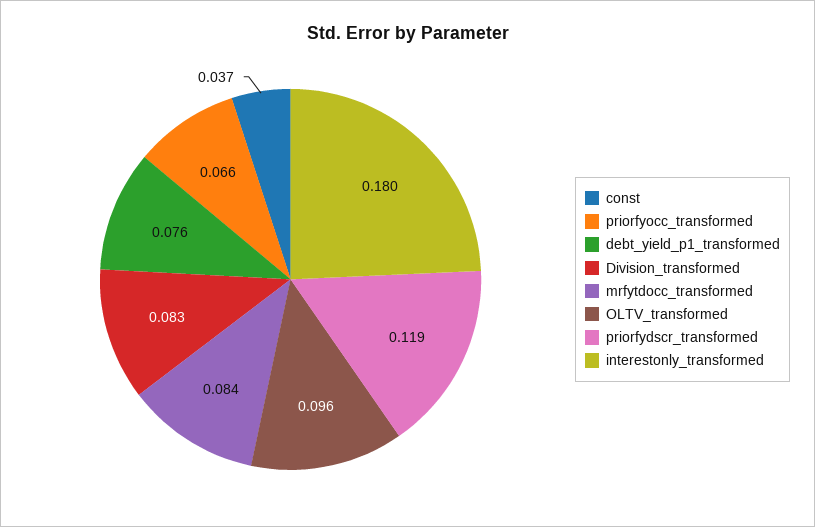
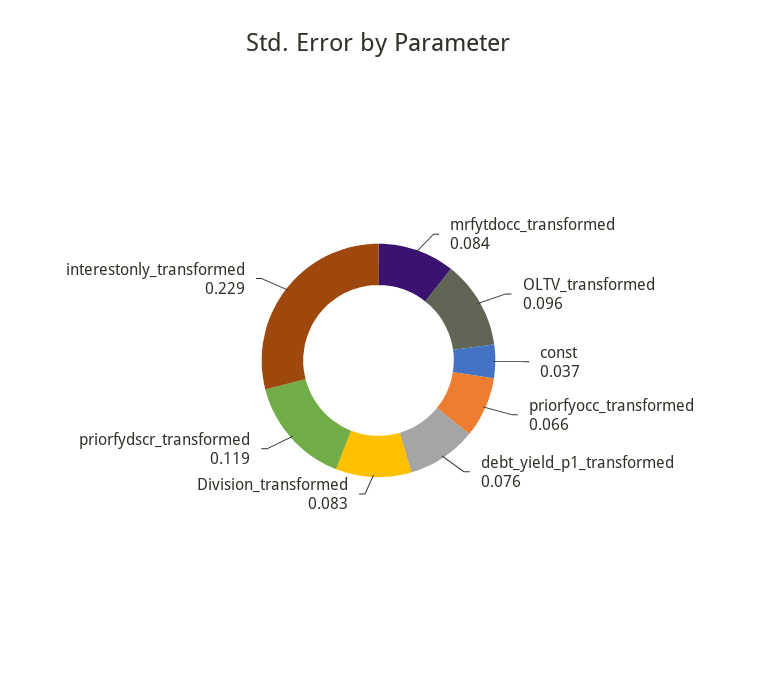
interestonly_transformed: 0.18 -> 0.229

